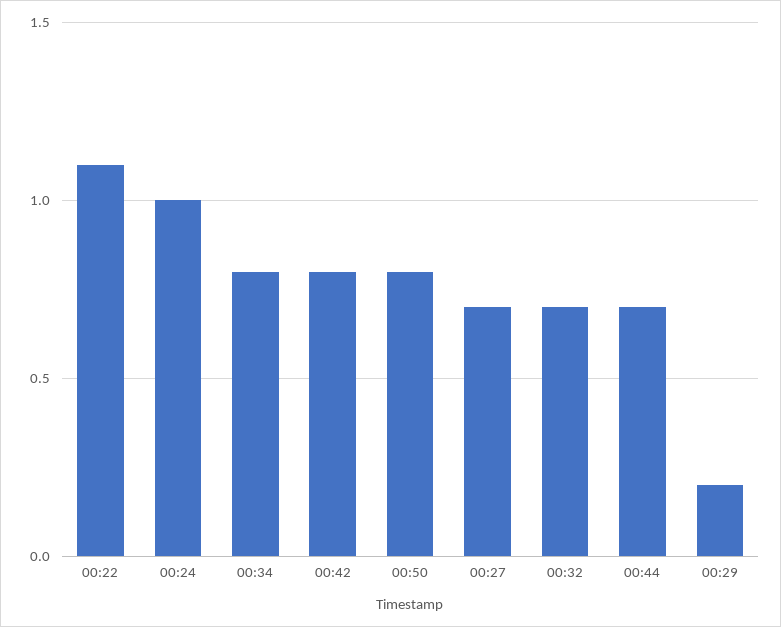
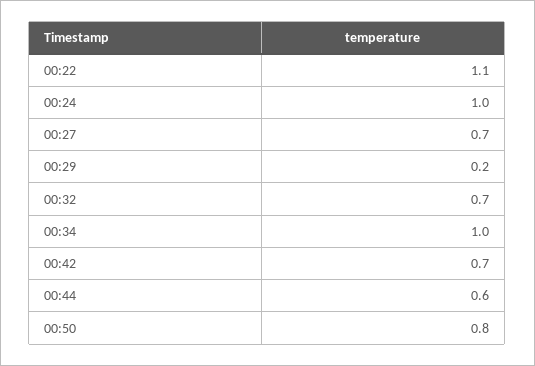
00:34: 0.8 -> 1
00:42: 0.8 -> 0.7
00:44: 0.7 -> 0.6

